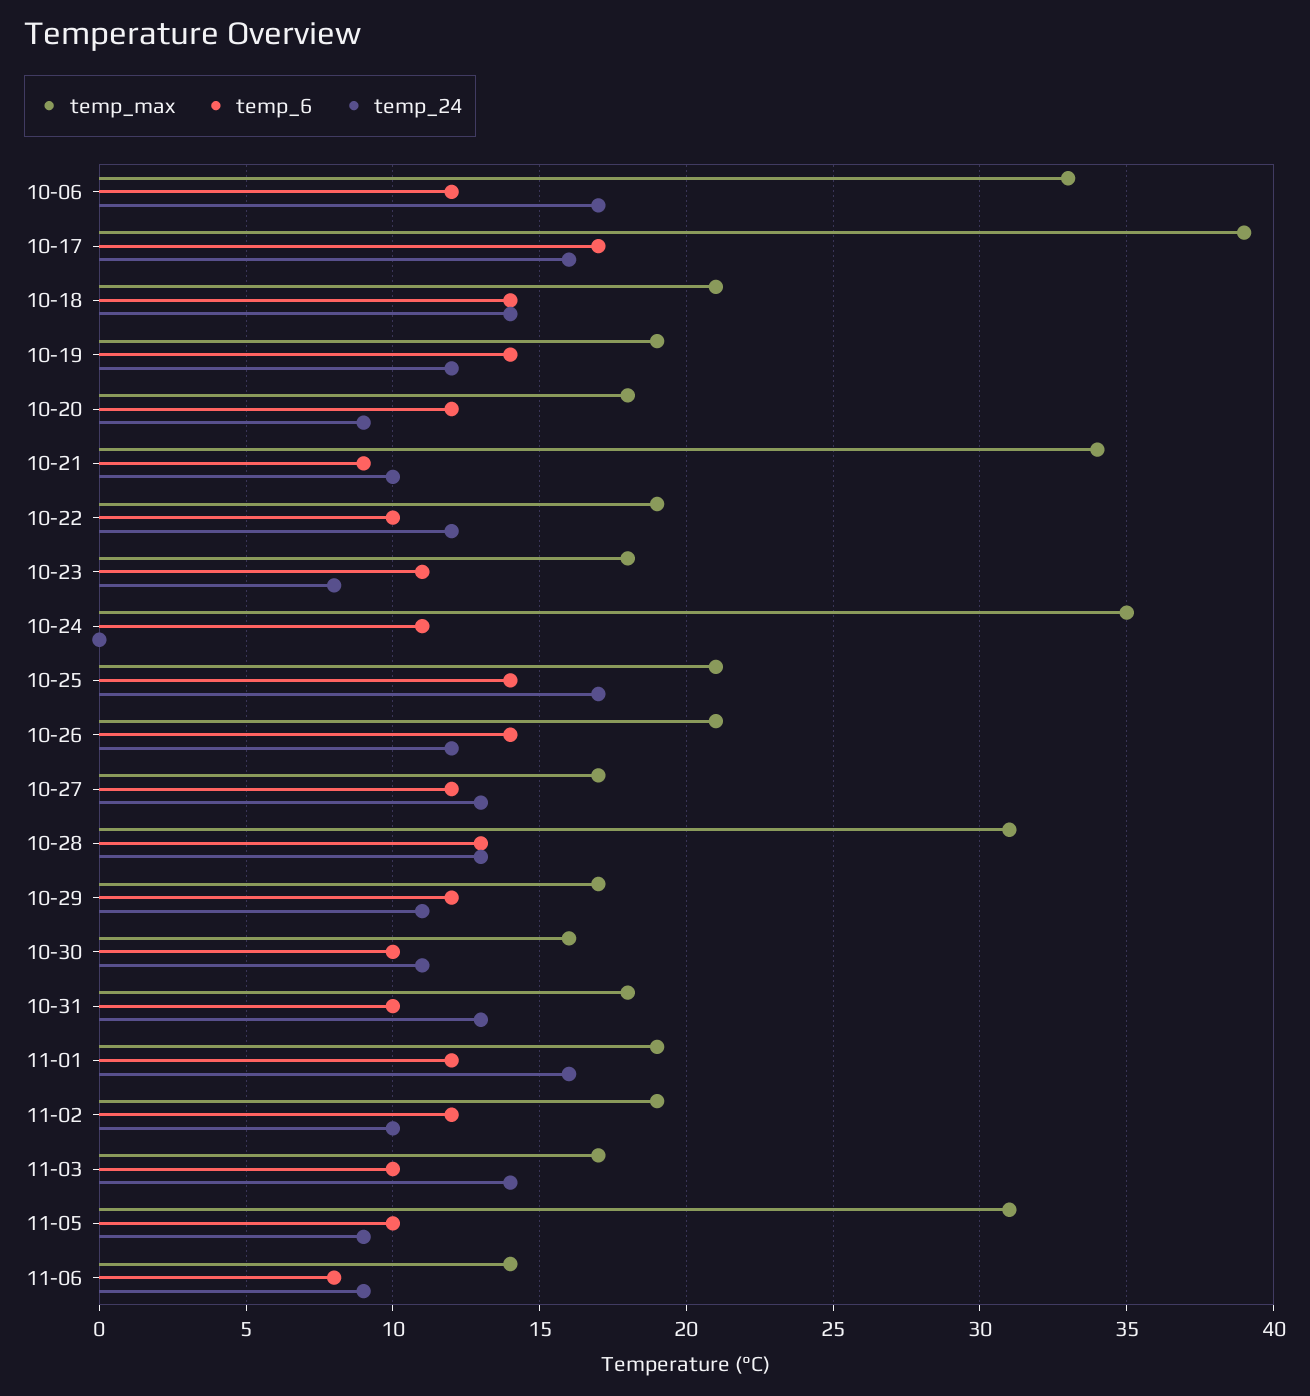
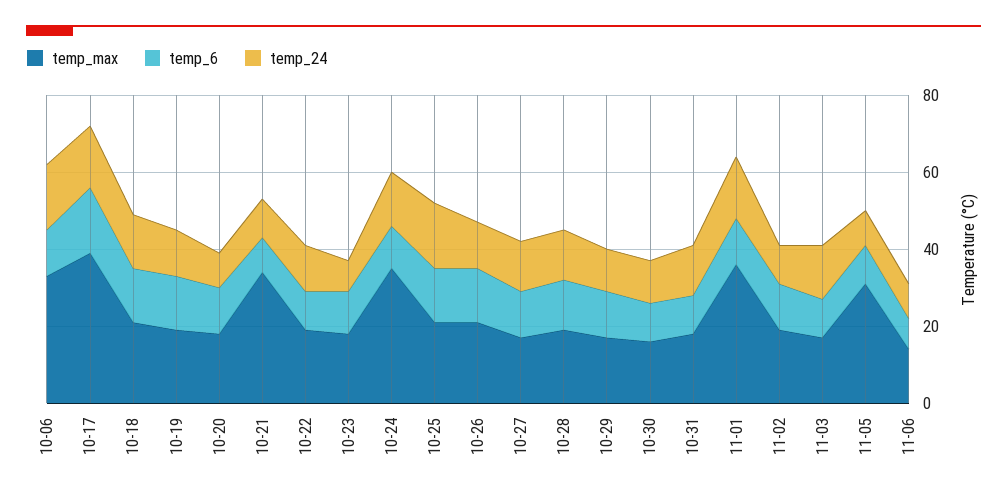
temp_24, 10-24: 0 -> 15
temp_max, 10-28: 31 -> 20
temp_max, 11-01: 19 -> 35

